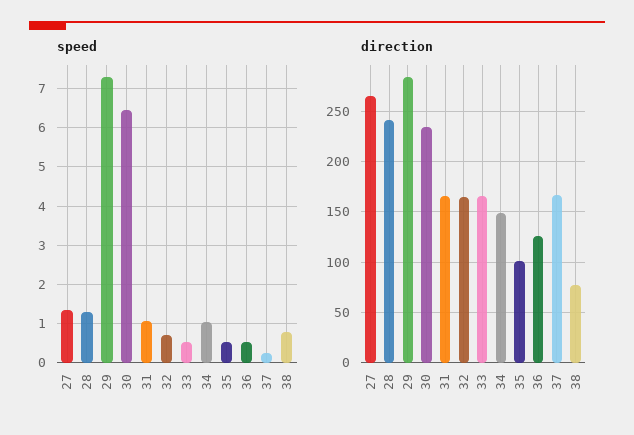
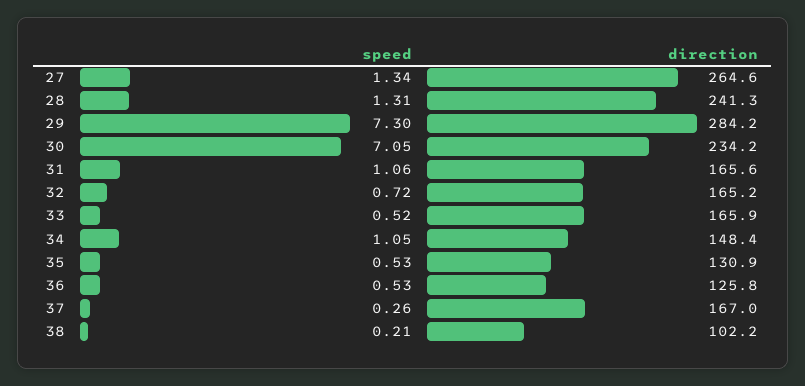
speed, 30: 6.4 -> 7.05
speed, 38: 0.8 -> 0.21
direction, 35: 100 -> 130.9
direction, 38: 80 -> 102.2

